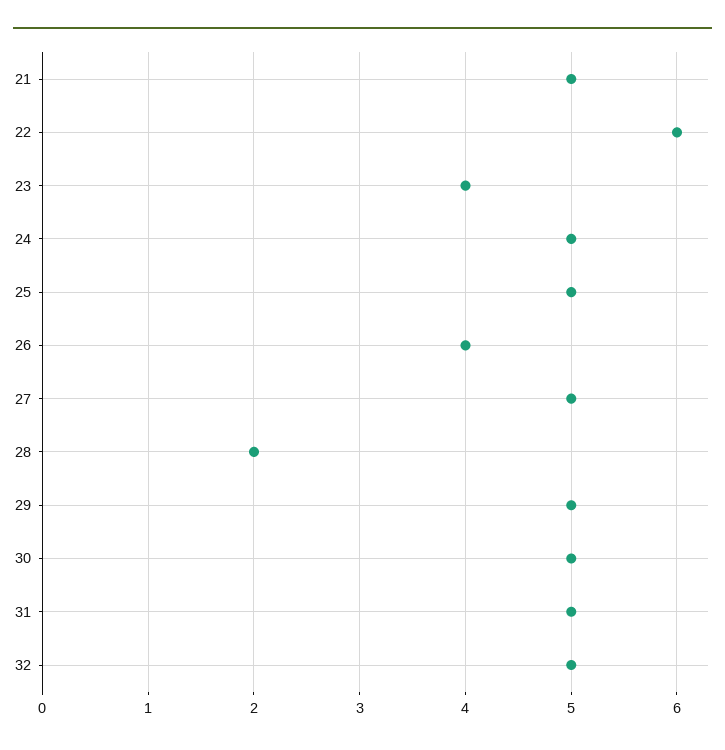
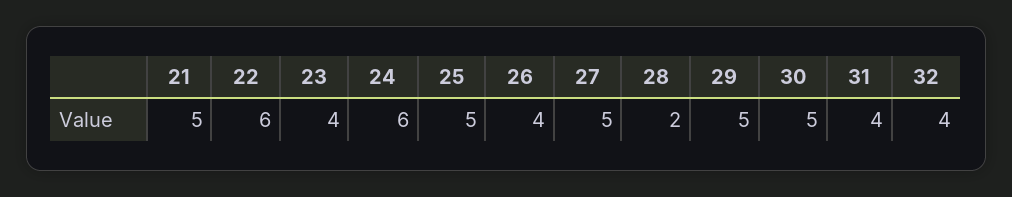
24: 5 -> 6
31: 5 -> 4
32: 5 -> 4

